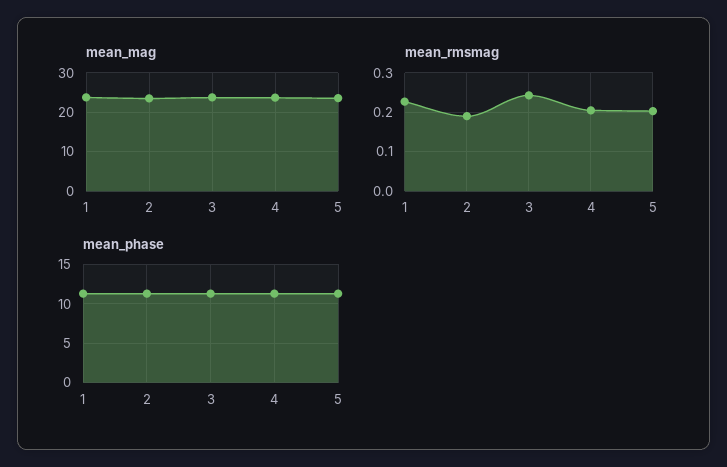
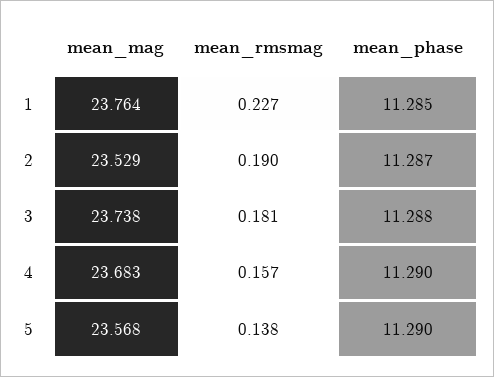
mean_rmsmag, 3: 0.24 -> 0.181
mean_rmsmag, 4: 0.2 -> 0.157
mean_rmsmag, 5: 0.2 -> 0.138

